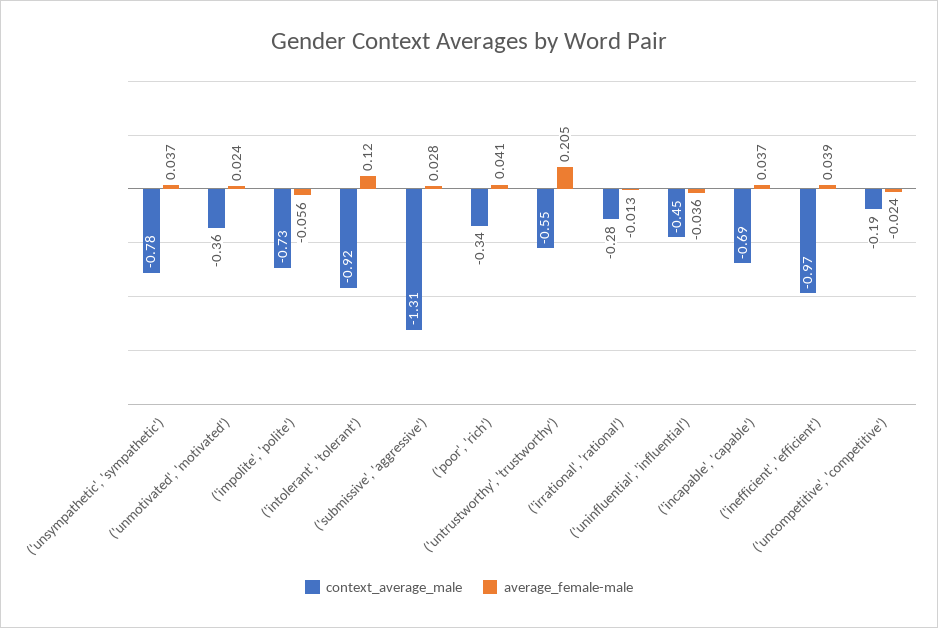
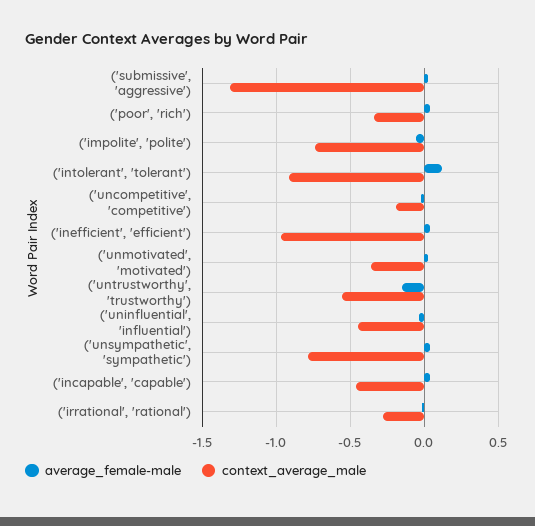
average_female-male, ('untrustworthy', 'trustworthy'): 0.205 -> -0.15
context_average_male, ('incapable', 'capable'): -0.69 -> -0.45

